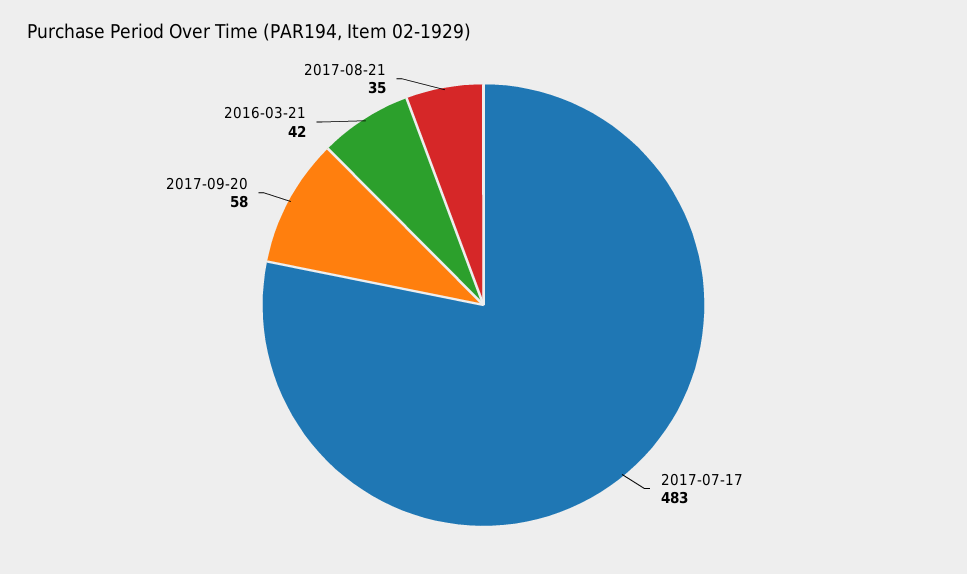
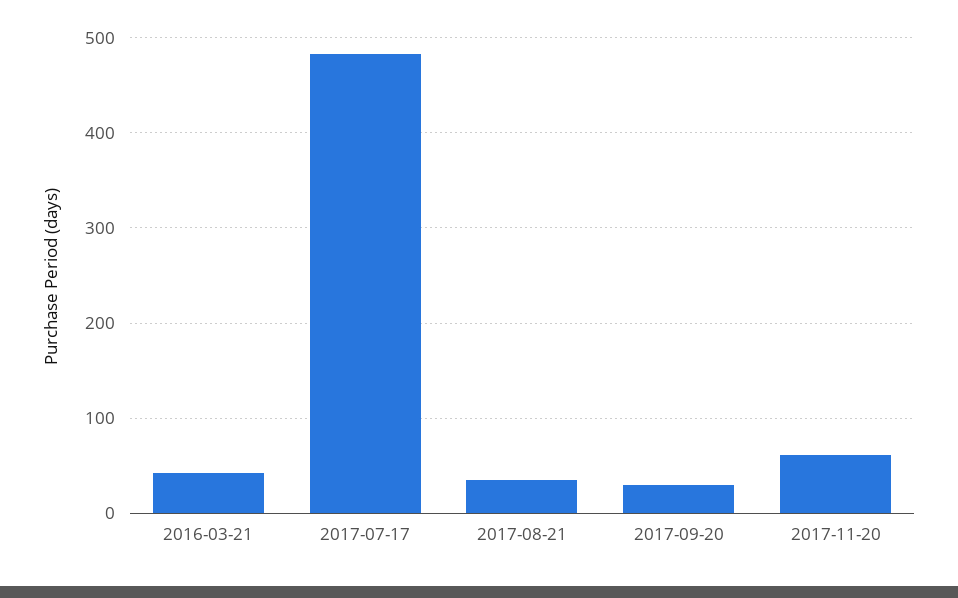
2017-09-20: 58 -> 30
2017-11-20: none -> 60

